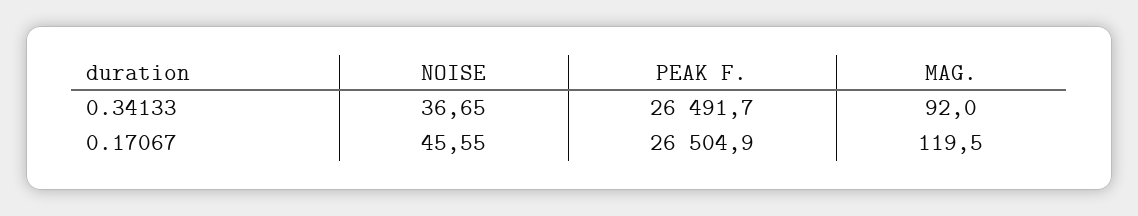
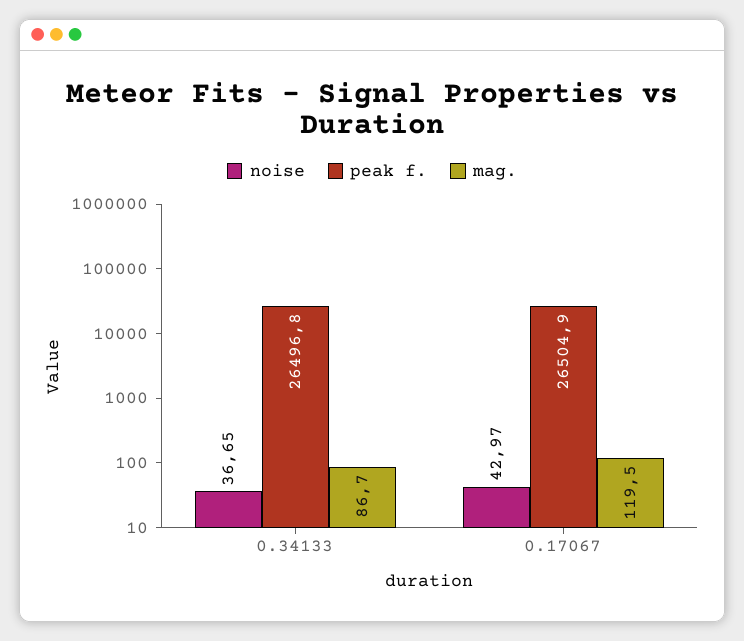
PEAK F., 0.34133: 26491.7 -> 26496.8
MAG., 0.34133: 92 -> 86.7
NOISE, 0.17067: 45.55 -> 42.97

